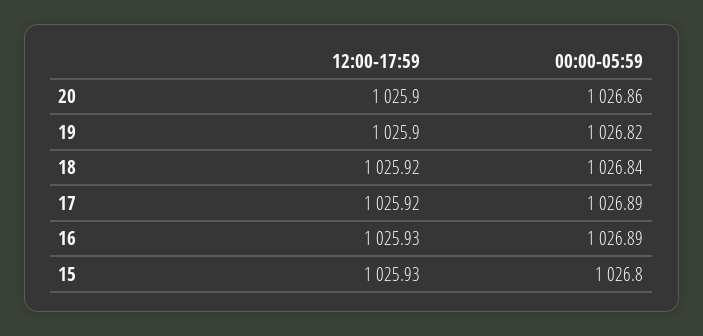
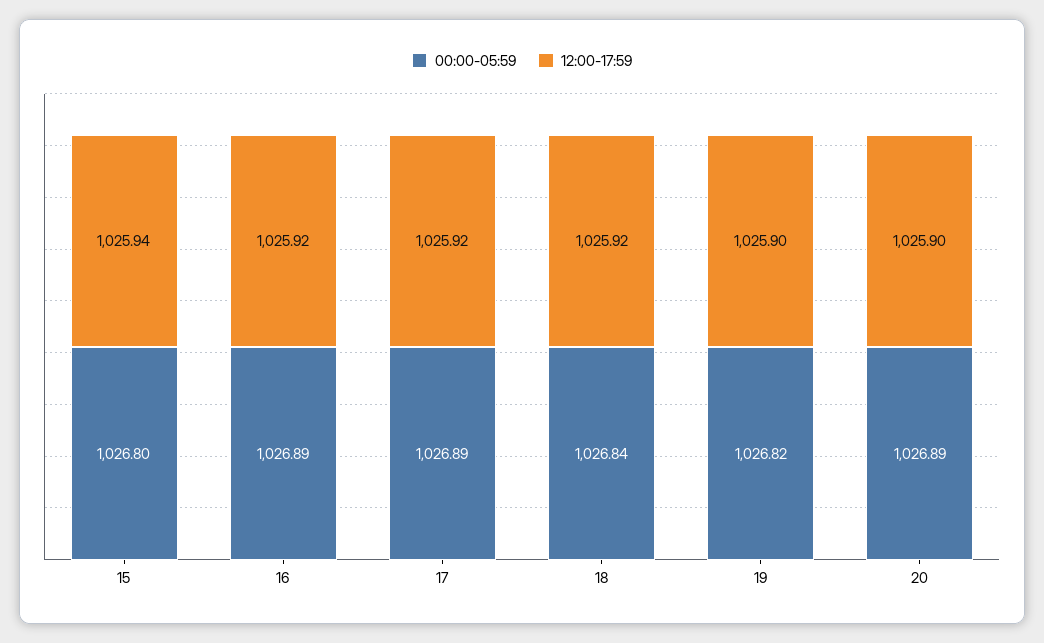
00:00-05:59, 20: 1026.86 -> 1026.89
12:00-17:59, 16: 1025.93 -> 1025.92
12:00-17:59, 15: 1025.93 -> 1025.94

